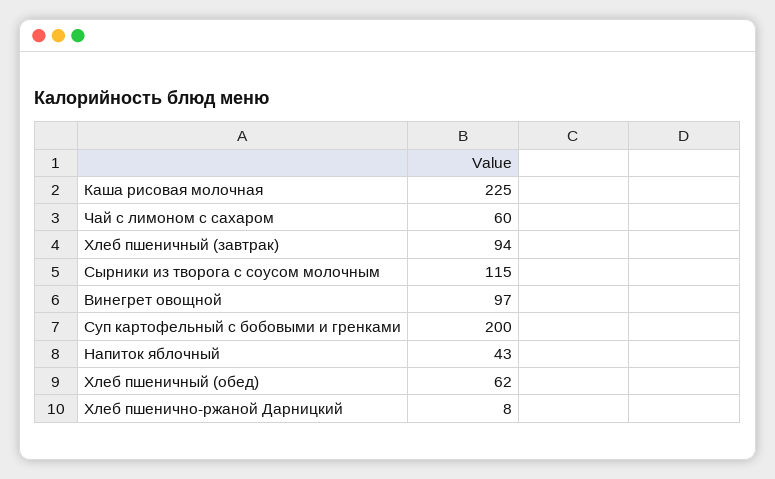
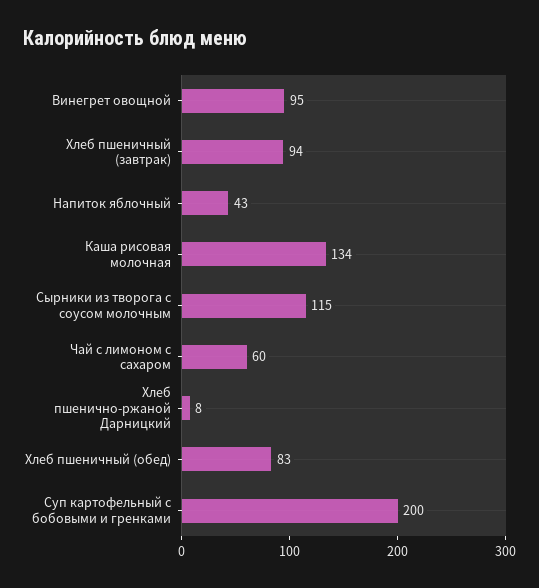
Каша рисовая молочная: 225 -> 134
Винегрет овощной: 97 -> 95
Хлеб пшеничный (обед): 62 -> 83

